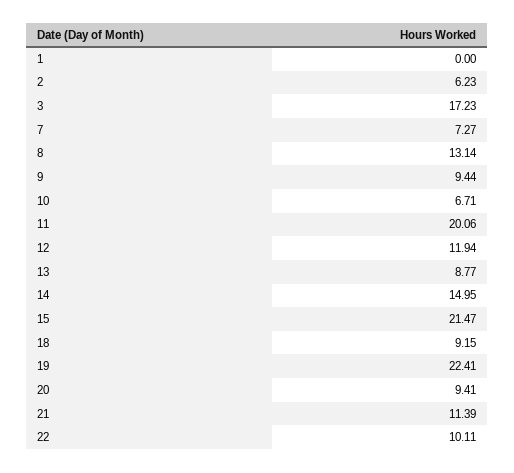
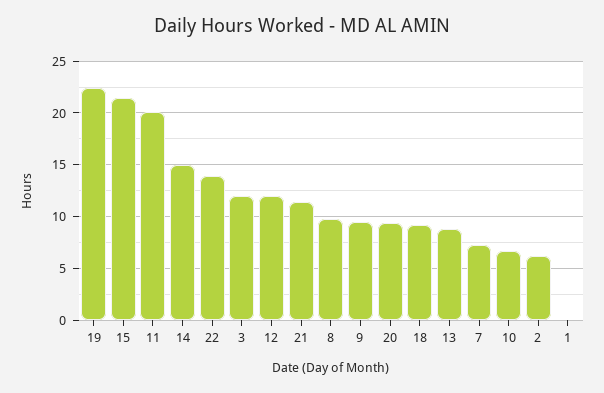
3: 17.23 -> 12
8: 13.14 -> 10
22: 10.11 -> 14

